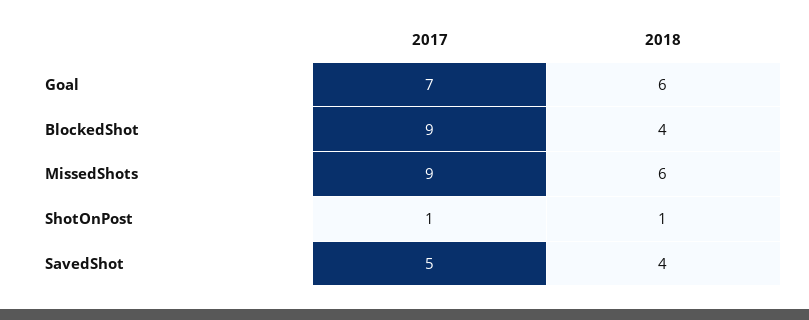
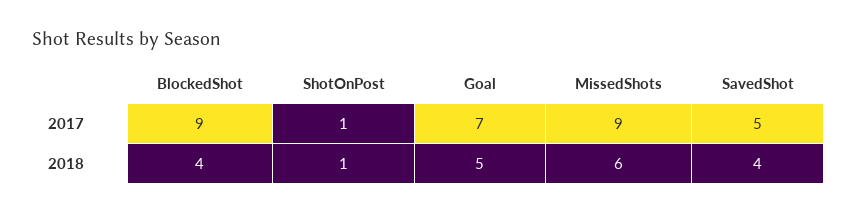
2018, Goal: 6 -> 5

